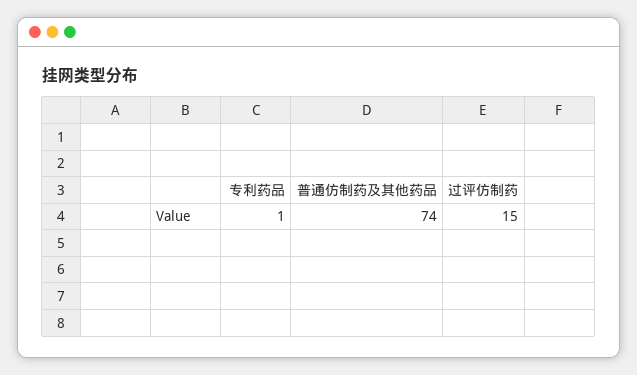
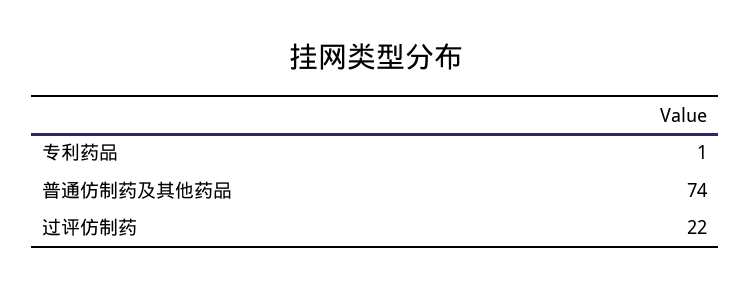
过评仿制药: 15 -> 22

